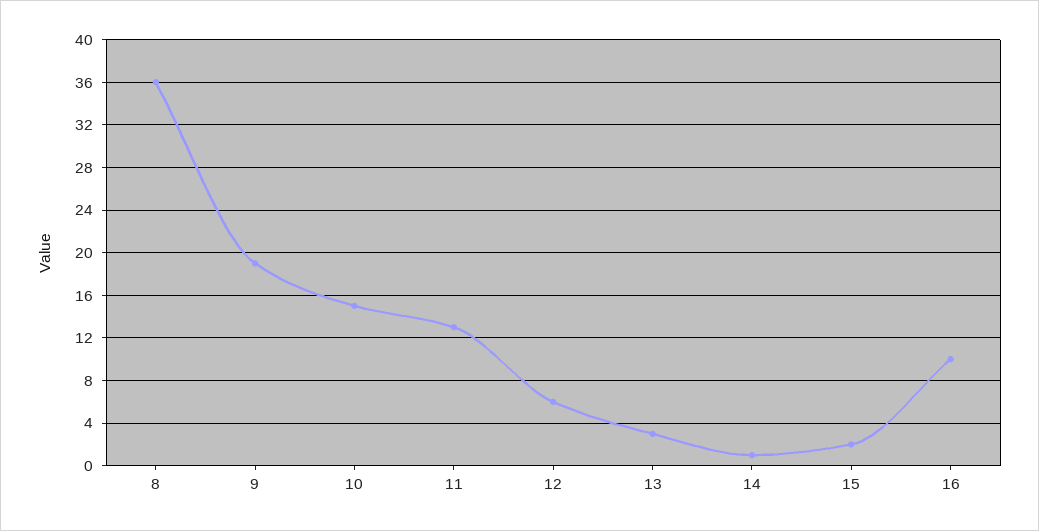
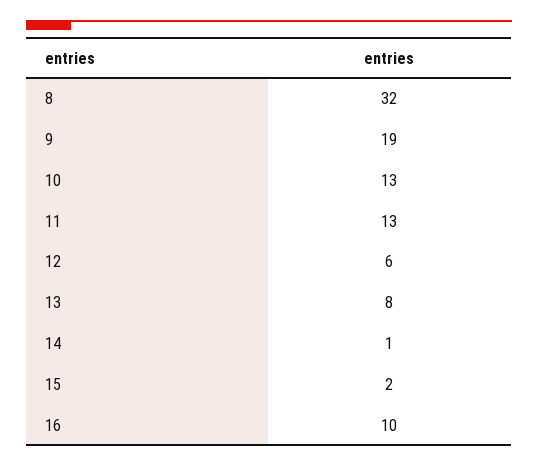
8: 36 -> 32
10: 15 -> 13
13: 3 -> 8

